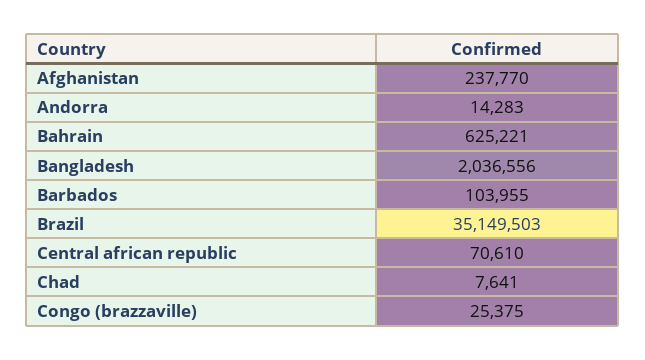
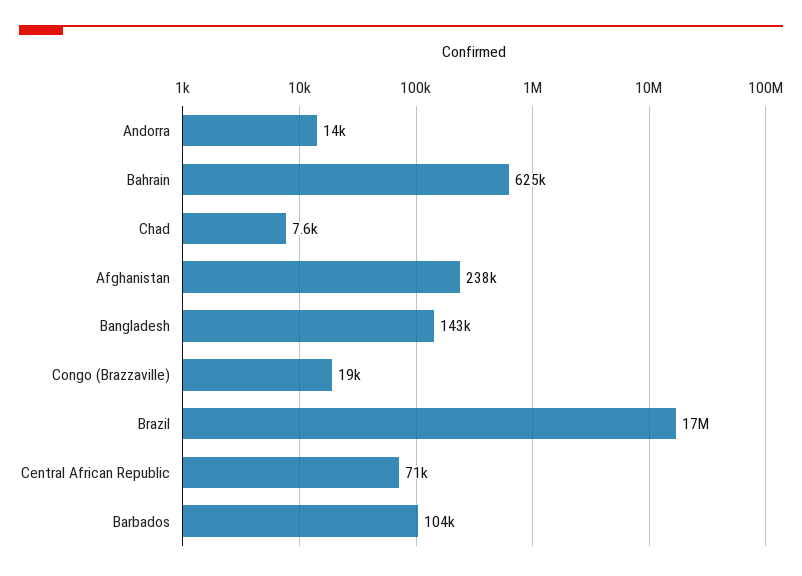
Bangladesh: 2036556 -> 143000
Brazil: 35149503 -> 17000000
Congo (brazzaville): 25375 -> 19000

